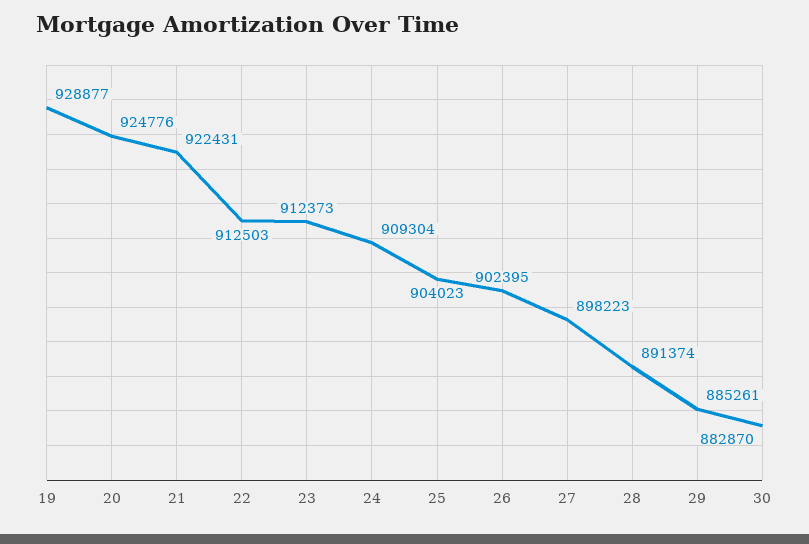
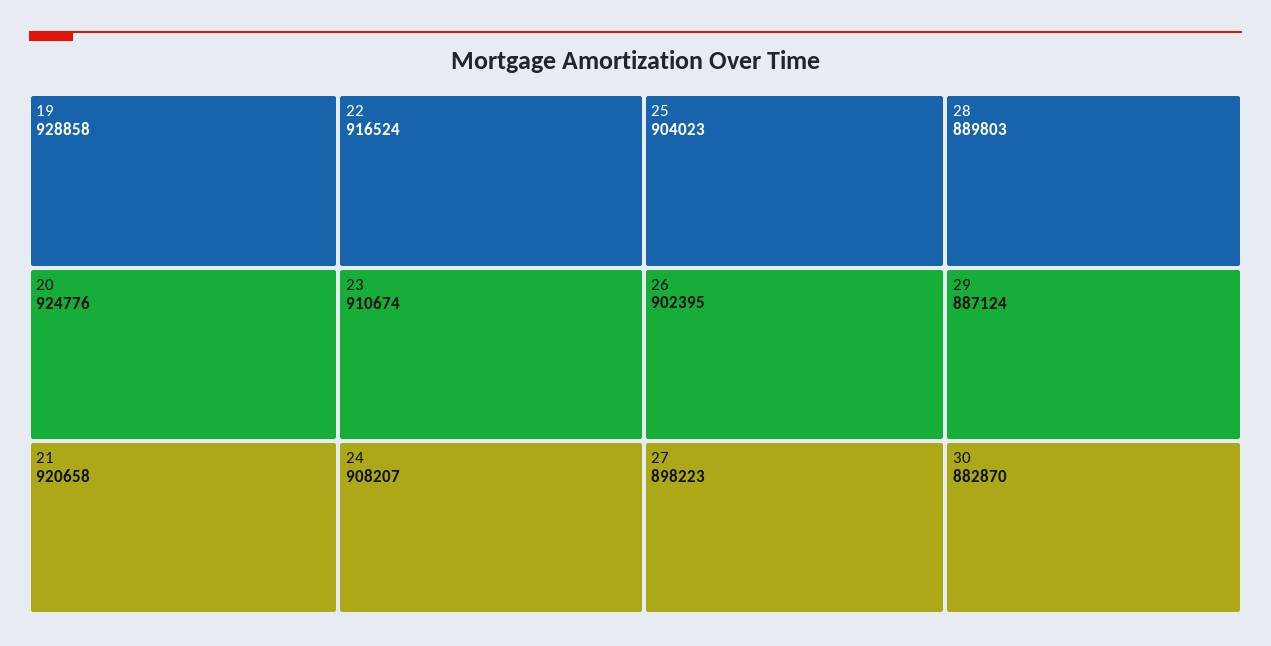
19: 928877 -> 928858
21: 922431 -> 920658
22: 912503 -> 916524
23: 912373 -> 910674
24: 909304 -> 908207
28: 891374 -> 889803
29: 885261 -> 887124

